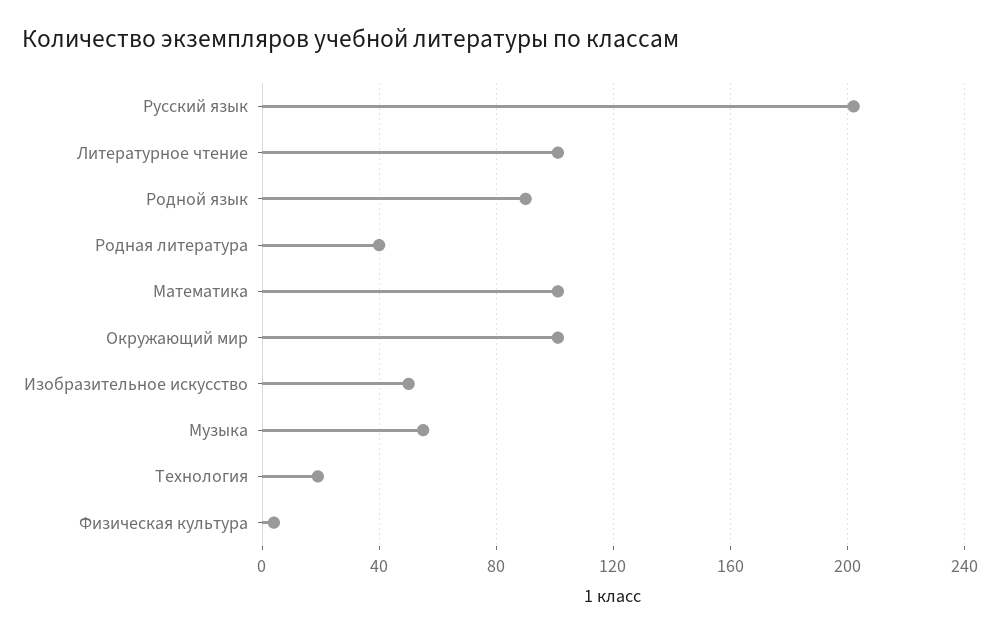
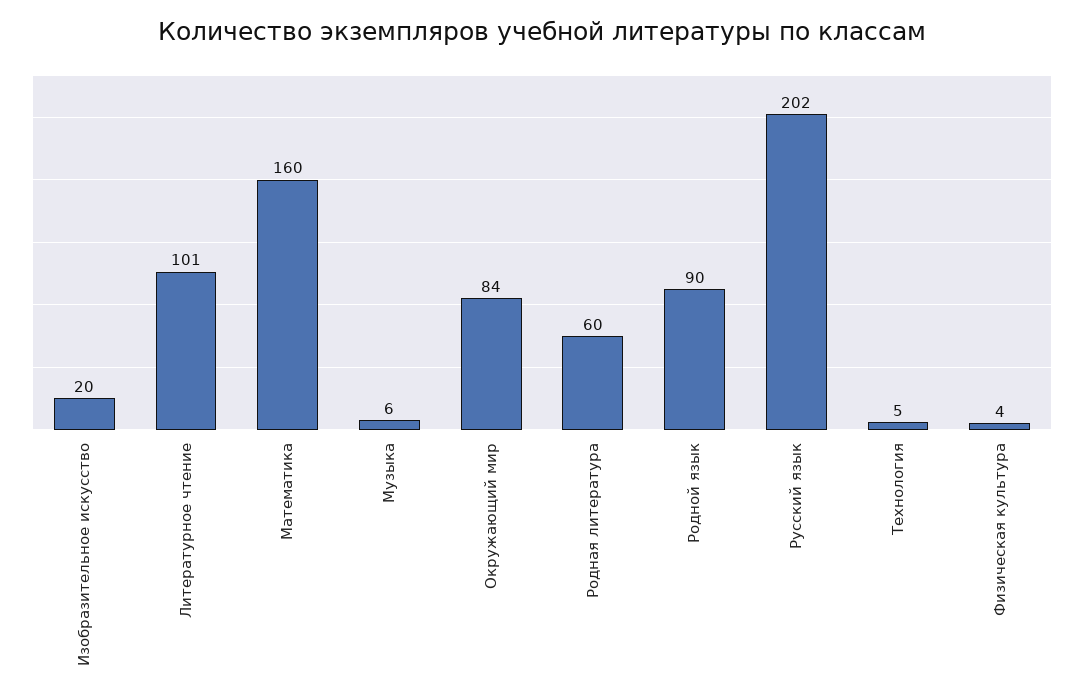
Родная литература: 40 -> 60
Математика: 100 -> 160
Окружающий мир: 100 -> 84
Изобразительное искусство: 50 -> 20
Музыка: 55 -> 6
Технология: 20 -> 5

